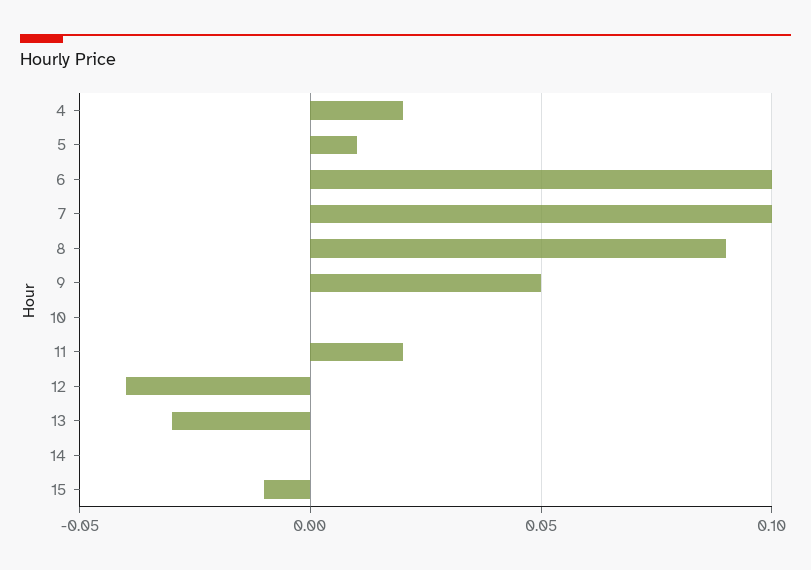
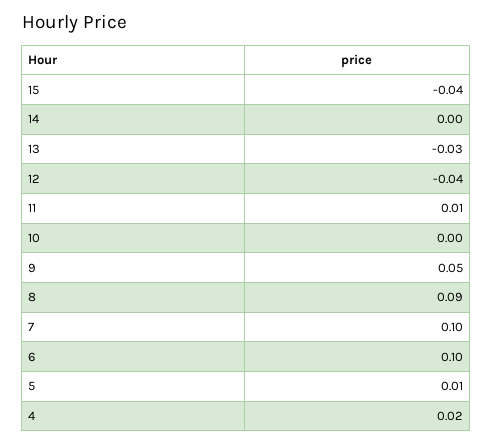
11: 0.02 -> 0.01
15: -0.01 -> -0.04

